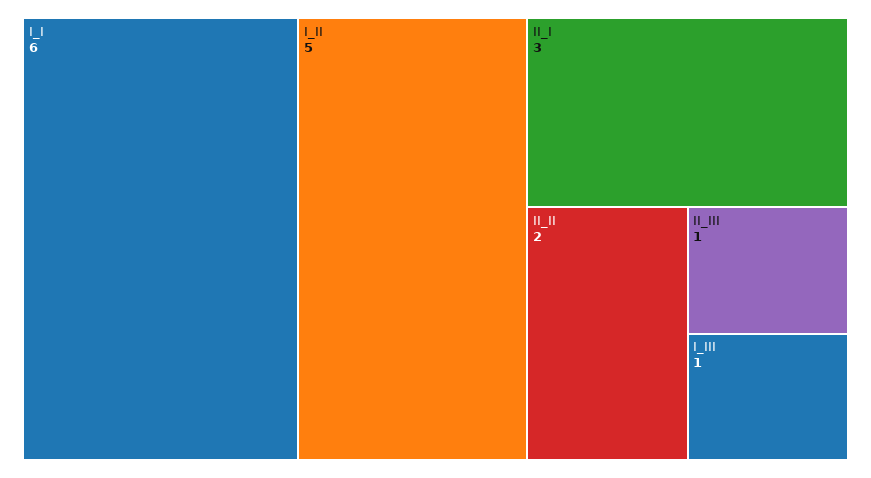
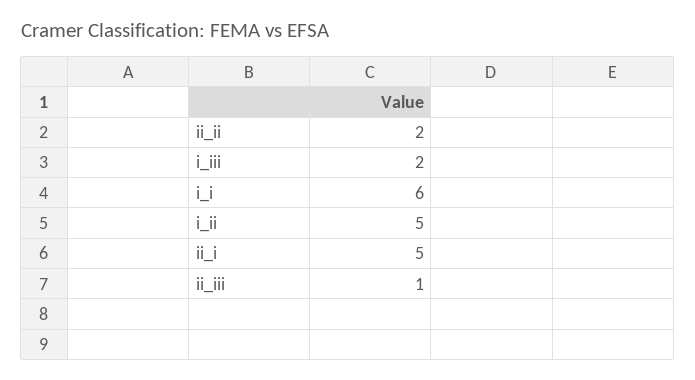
II_I: 3 -> 5
I_III: 1 -> 2

